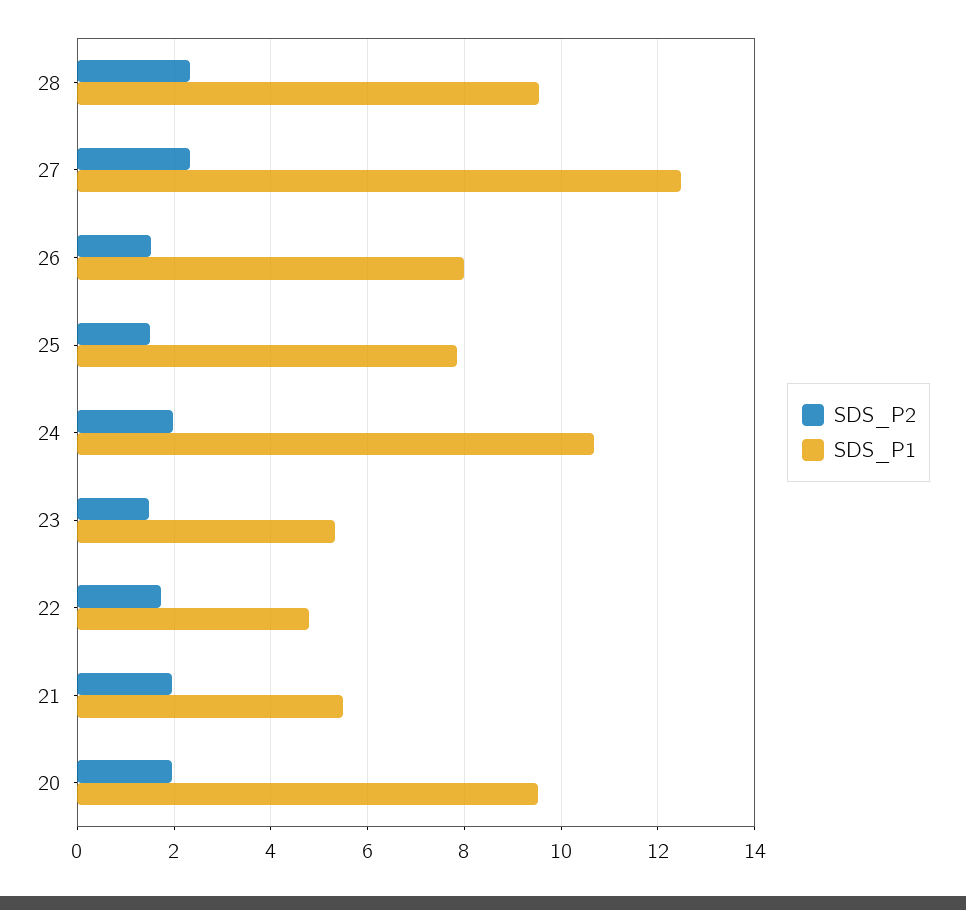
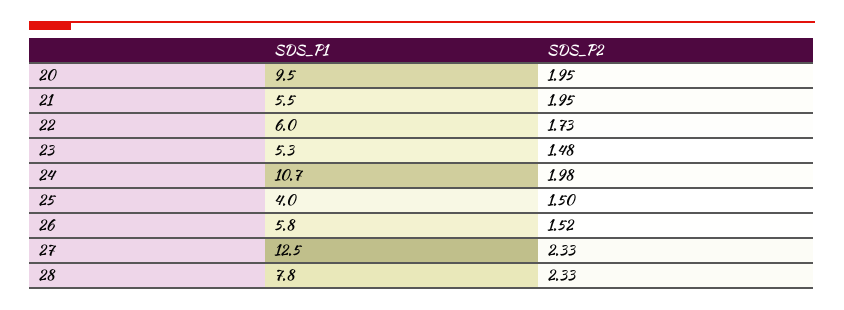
SDS_P1, 28: 9.6 -> 7.8
SDS_P1, 26: 8 -> 5.8
SDS_P1, 25: 7.8 -> 4
SDS_P1, 22: 4.8 -> 6

